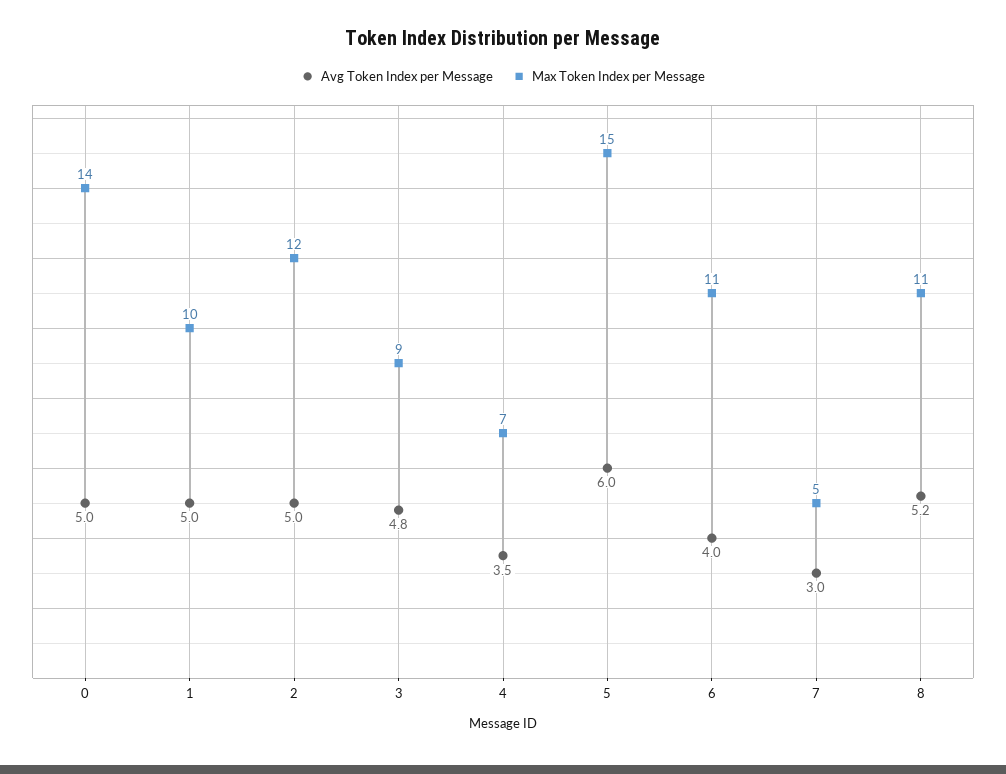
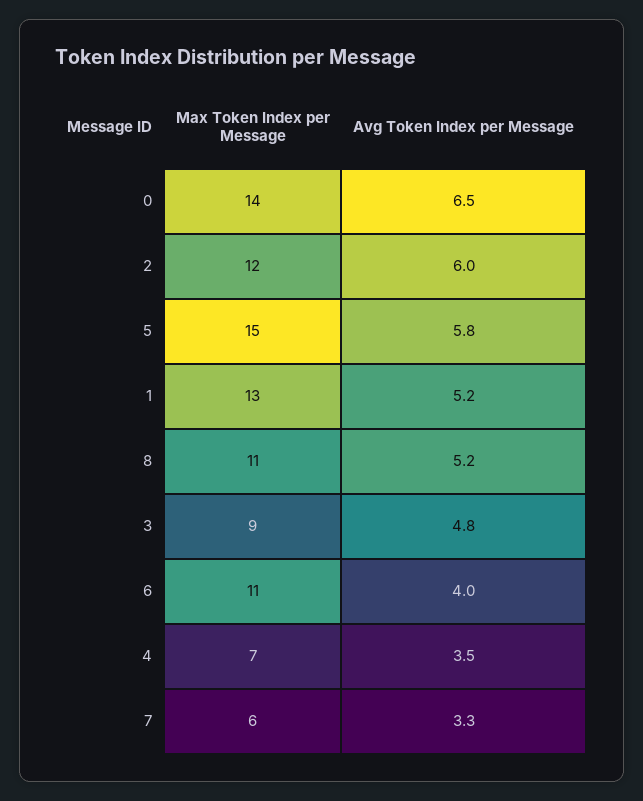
Avg Token Index per Message, 0: 5 -> 6.5
Avg Token Index per Message, 1: 5 -> 5.2
Max Token Index per Message, 1: 10 -> 13
Avg Token Index per Message, 2: 5 -> 6
Avg Token Index per Message, 5: 6 -> 5.8
Avg Token Index per Message, 7: 3 -> 3.3
Max Token Index per Message, 7: 5 -> 6

